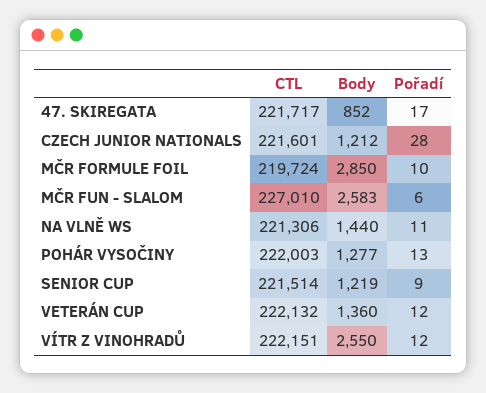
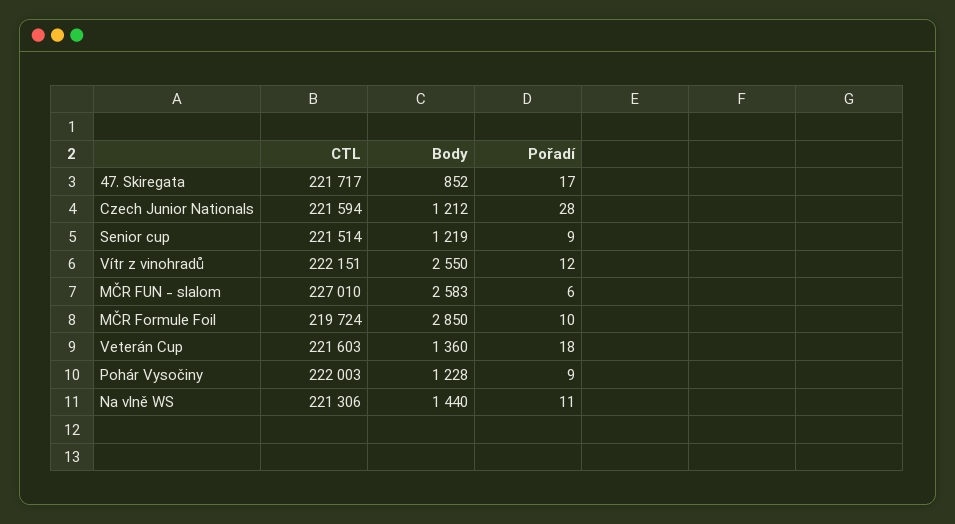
CTL, CZECH JUNIOR NATIONALS: 221601 -> 221594
Body, POHÁR VYSOČINY: 1277 -> 1228
Pořadí, POHÁR VYSOČINY: 13 -> 9
CTL, VETERÁN CUP: 222132 -> 221603
Pořadí, VETERÁN CUP: 12 -> 18

